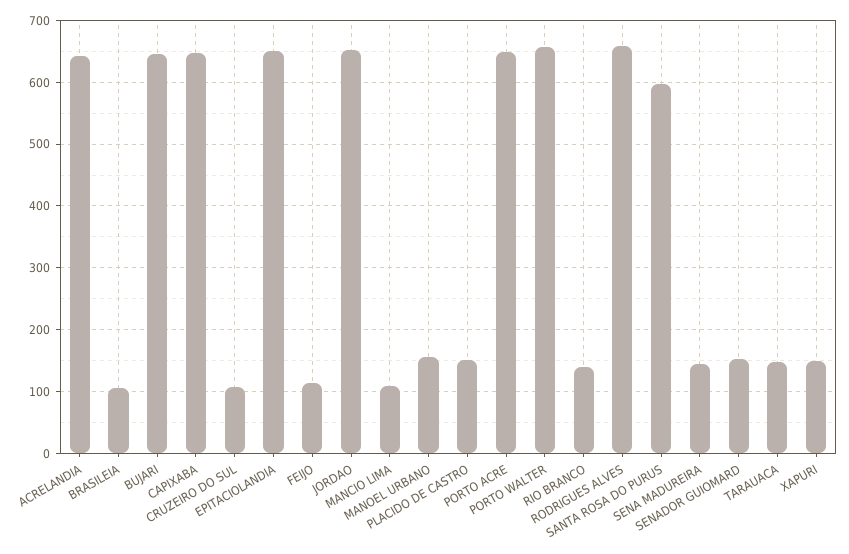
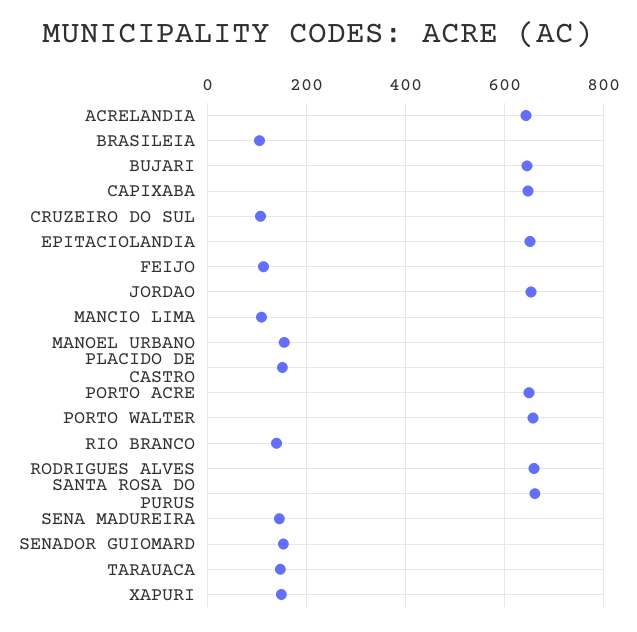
SANTA ROSA DO PURUS: 600 -> 660

